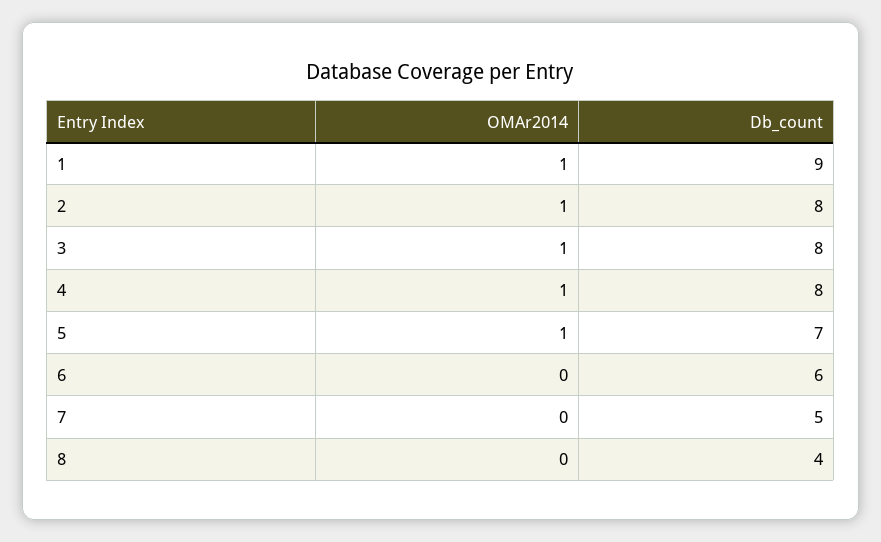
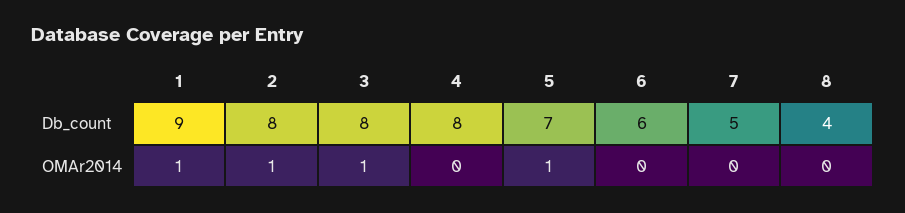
OMAr2014, 4: 1 -> 0

